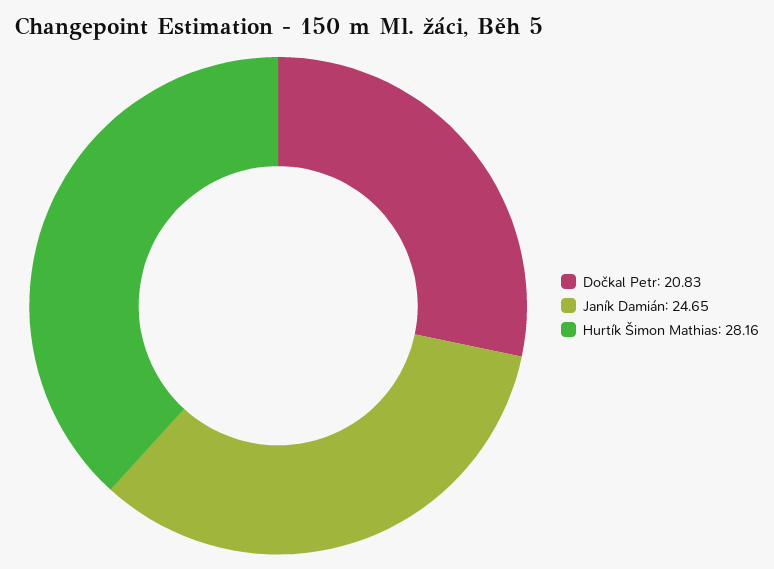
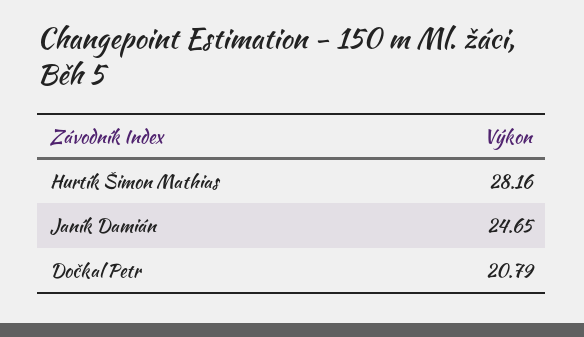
Dočkal Petr: 20.83 -> 20.79

